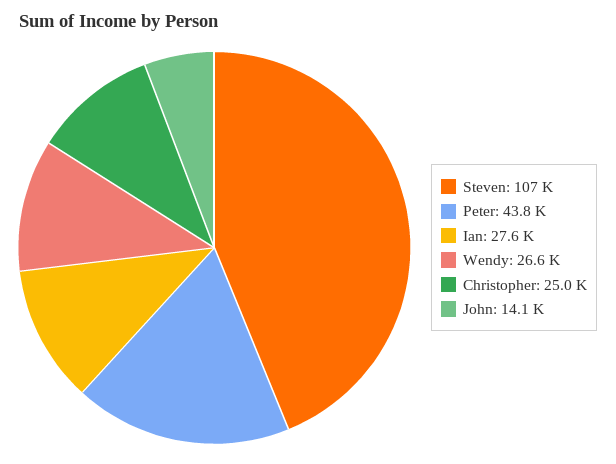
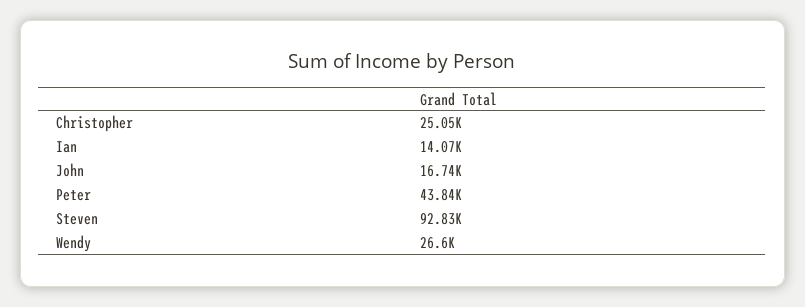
Steven: 107000 -> 92830
Ian: 27600 -> 14070
John: 14100 -> 16740

